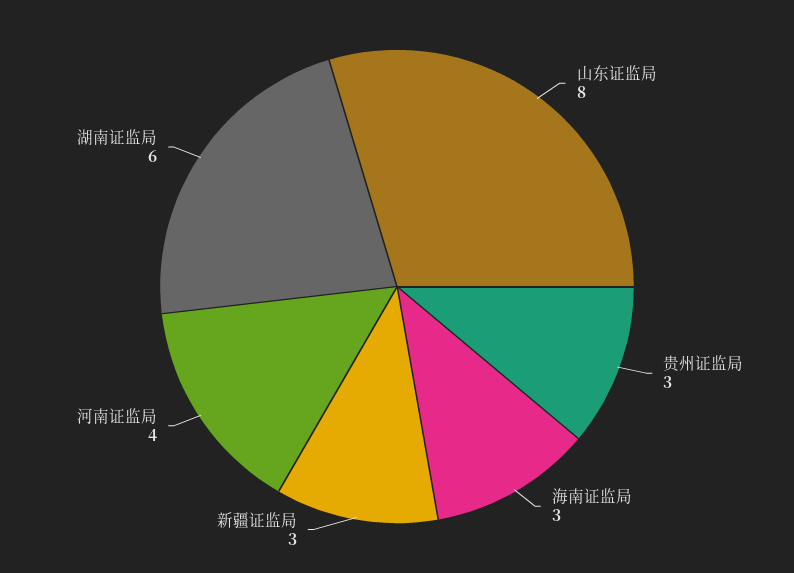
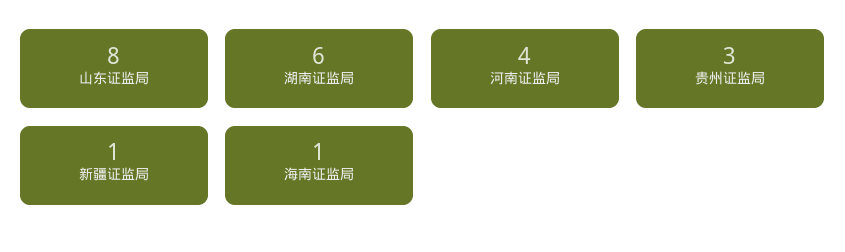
海南证监局: 3 -> 1
新疆证监局: 3 -> 1

